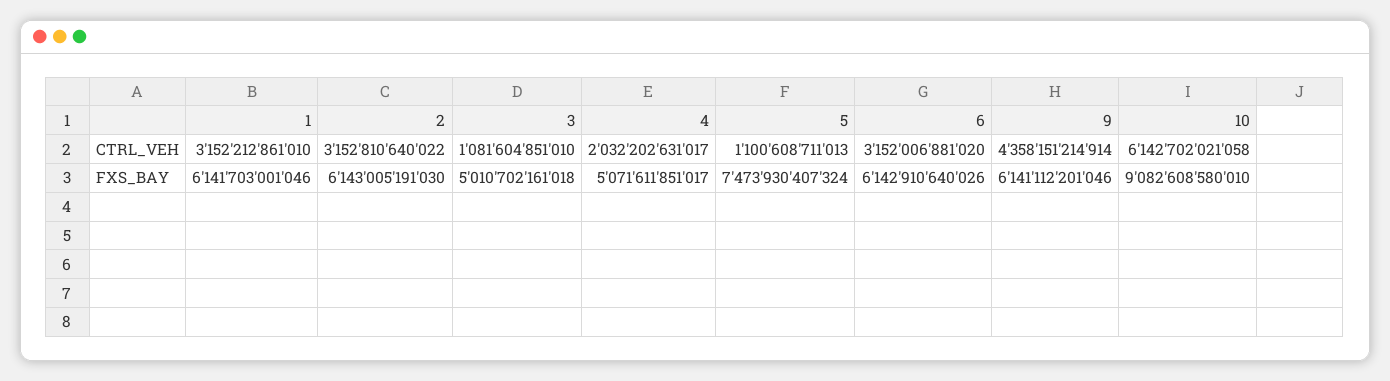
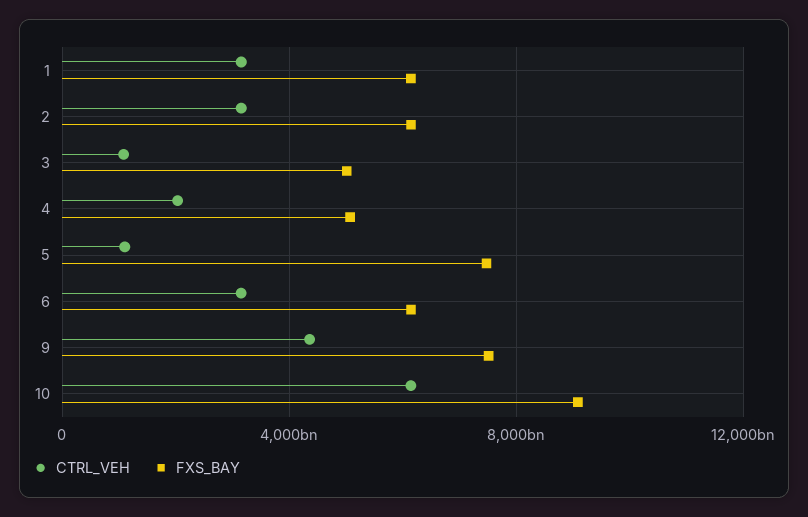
FXS_BAY, 9: 6141112201046 -> 7500000000000

